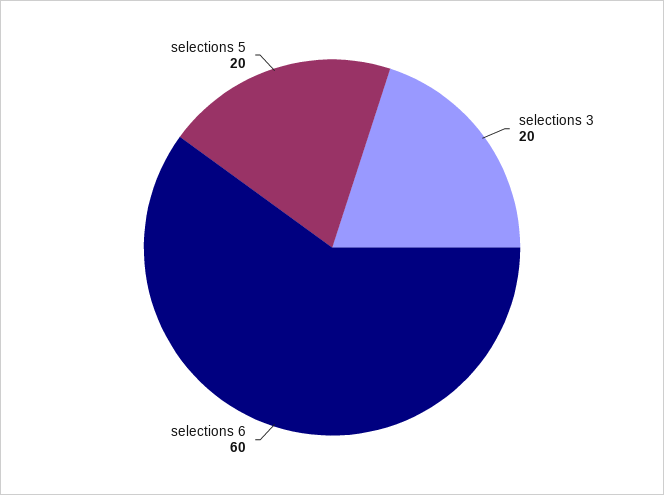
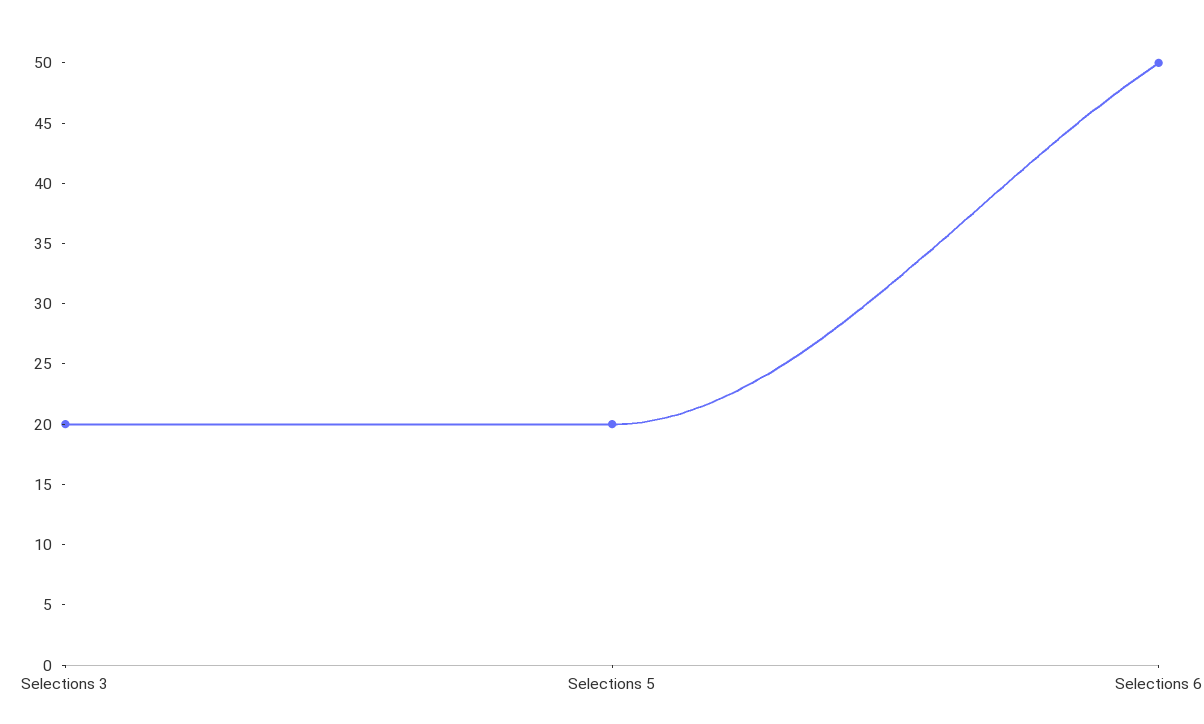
selections 6: 60 -> 50

